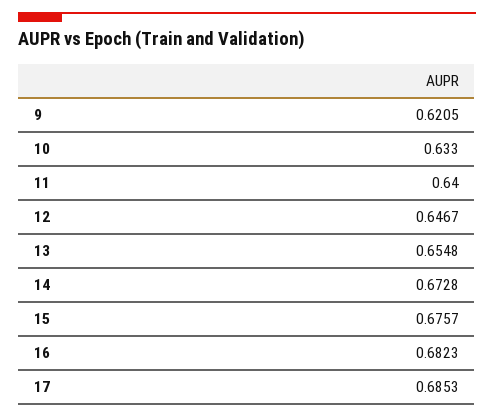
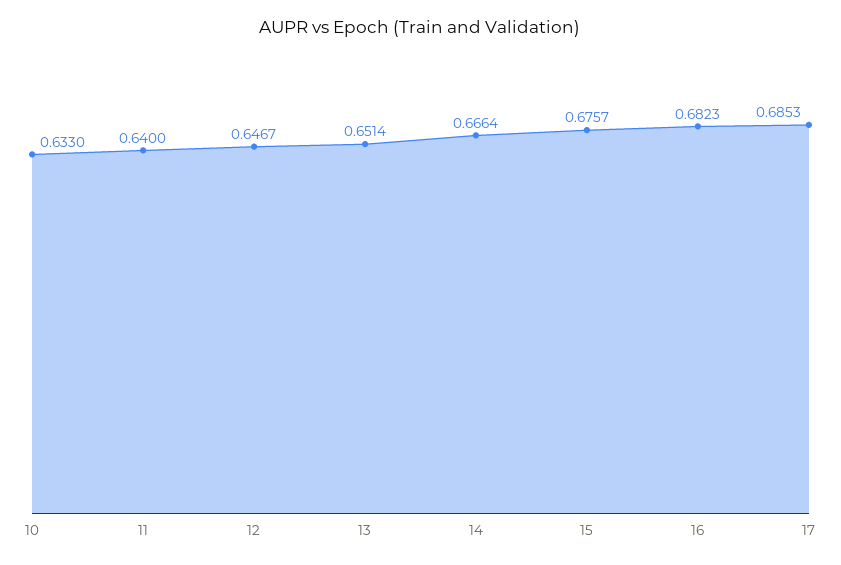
9: 0.6205 -> none
13: 0.6548 -> 0.6514
14: 0.6728 -> 0.6664

